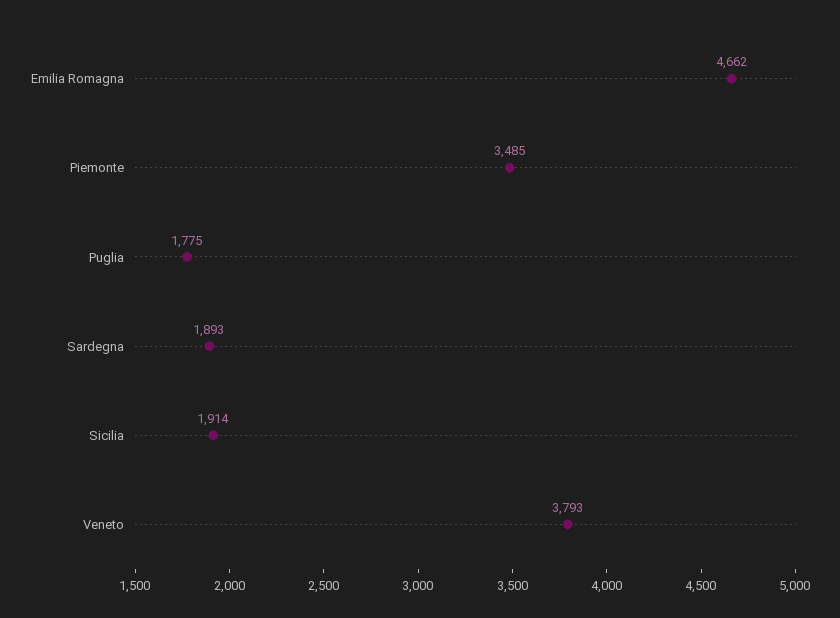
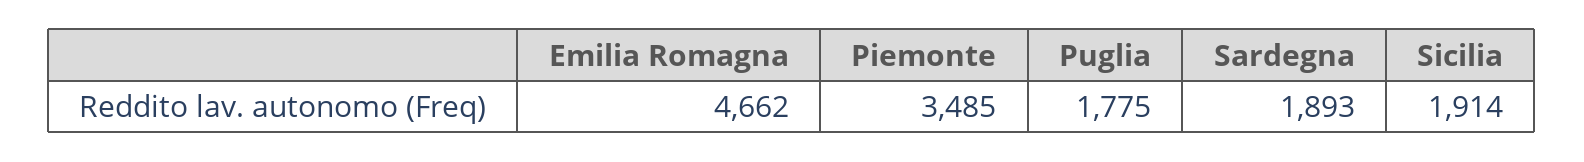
Veneto: 3793 -> none

